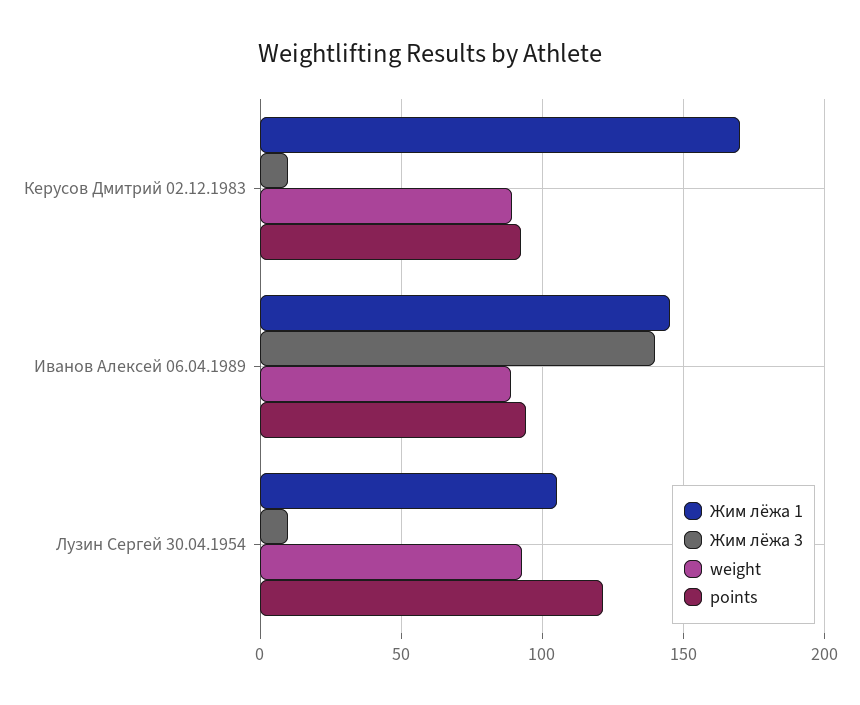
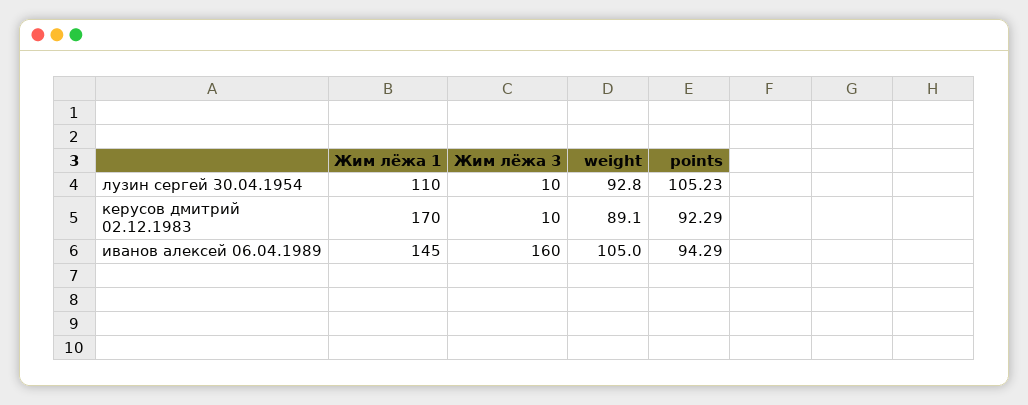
Жим лёжа 3, Иванов Алексей 06.04.1989: 140 -> 160
weight, Иванов Алексей 06.04.1989: 90 -> 105
Жим лёжа 1, Лузин Сергей 30.04.1954: 105 -> 110
points, Лузин Сергей 30.04.1954: 120 -> 105.23

